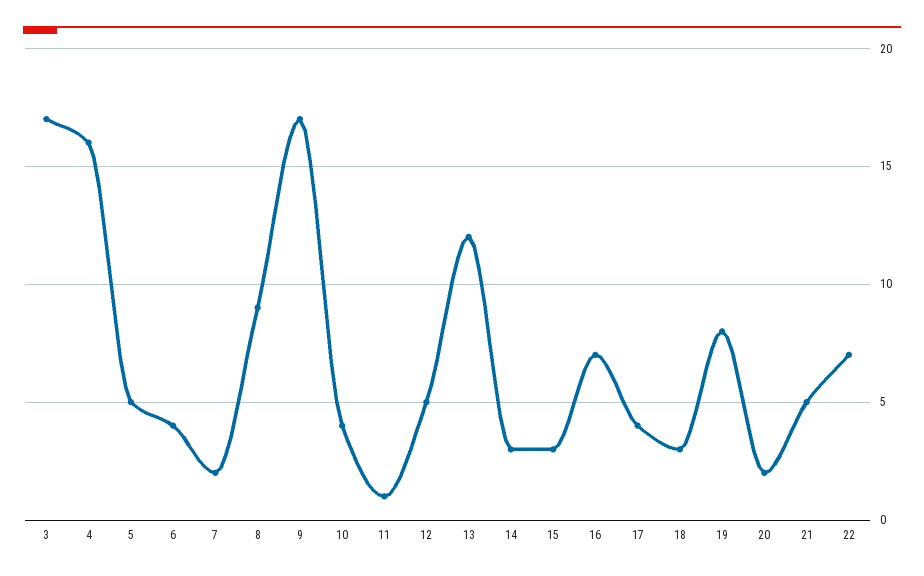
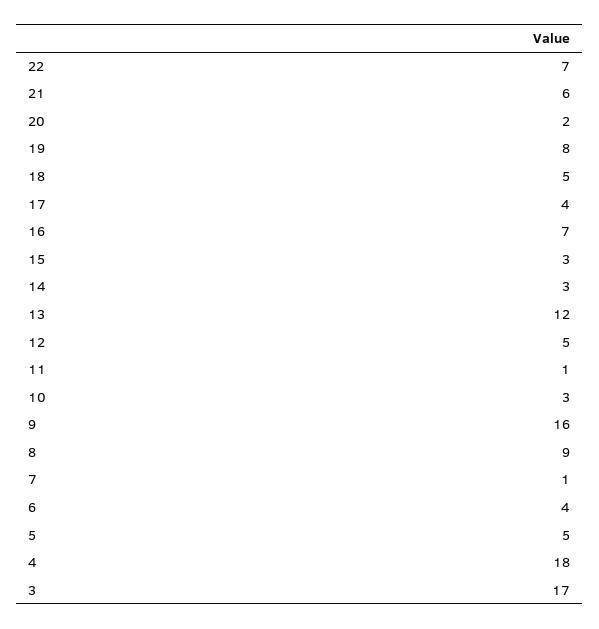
4: 16 -> 18
7: 2 -> 1
9: 17 -> 16
10: 4 -> 3
18: 3 -> 5
21: 5 -> 6

